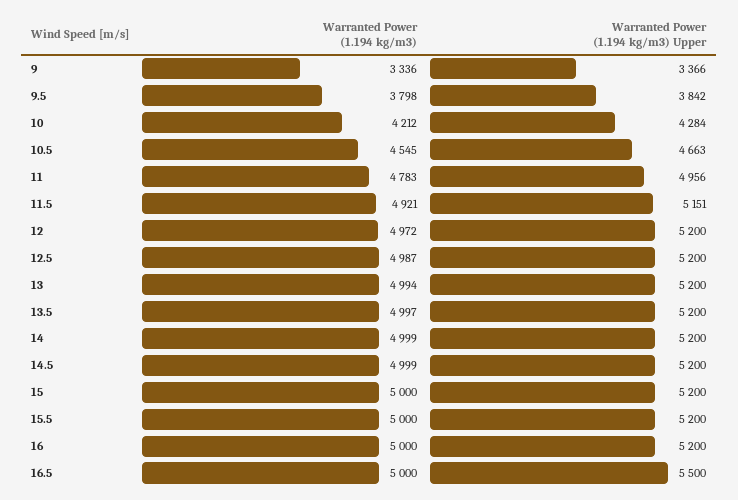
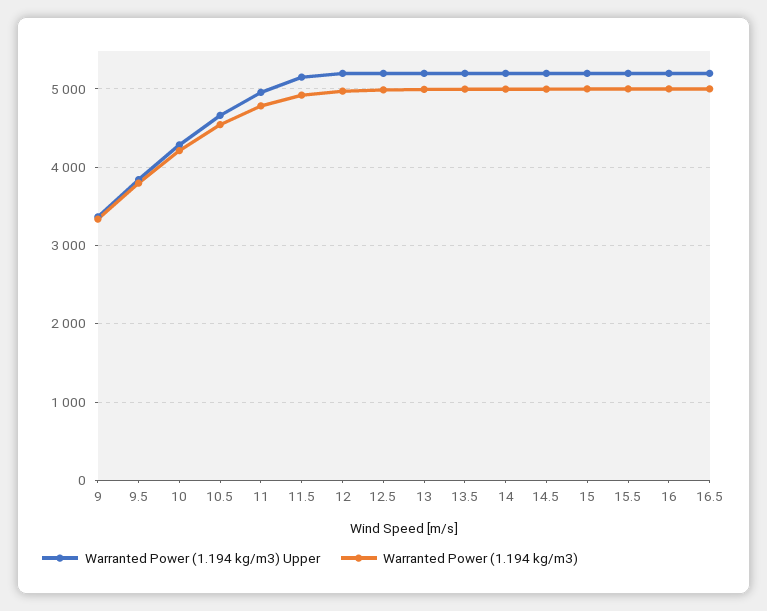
Warranted Power (1.194 kg/m3) Upper, 16.5: 5500 -> 5200

